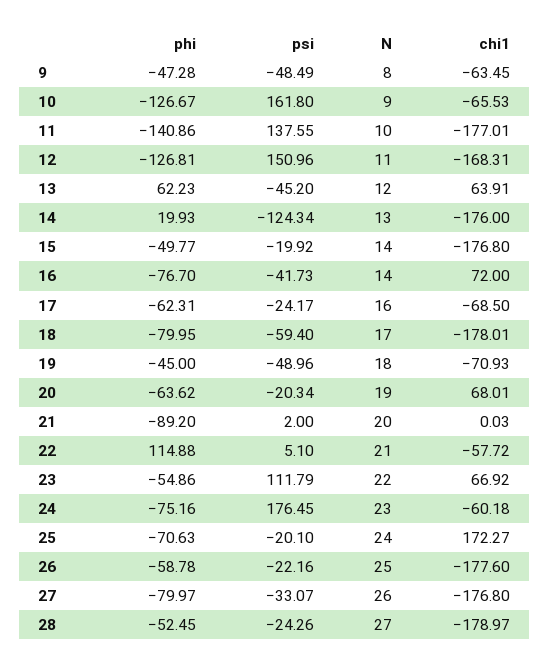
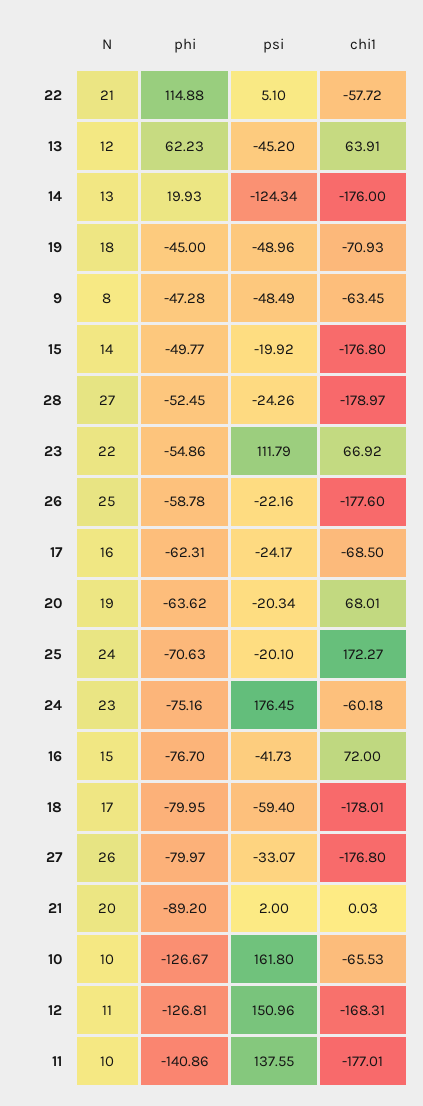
N, 10: 9 -> 10
N, 16: 14 -> 15

